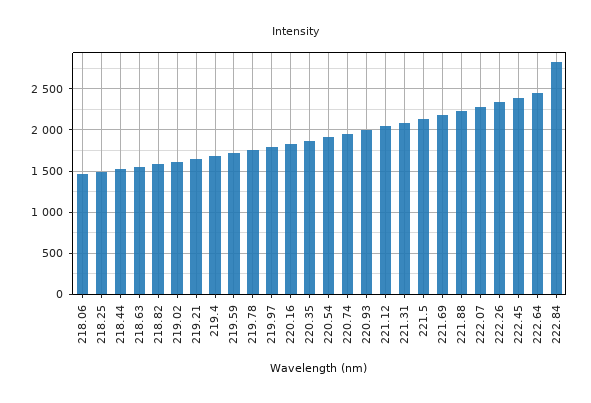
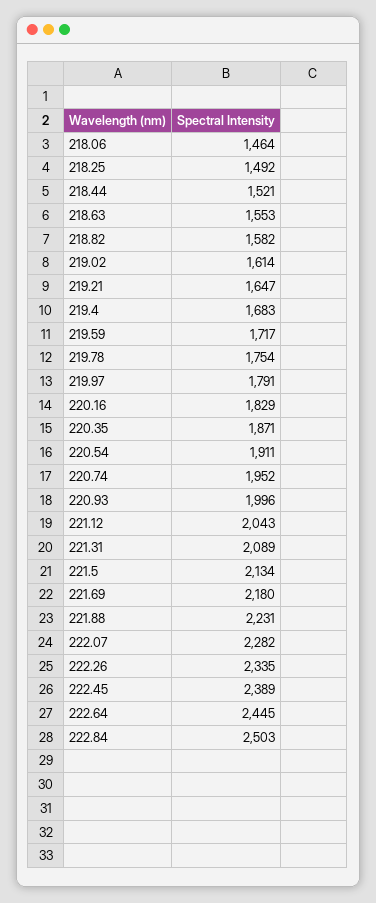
222.84: 2800 -> 2503

